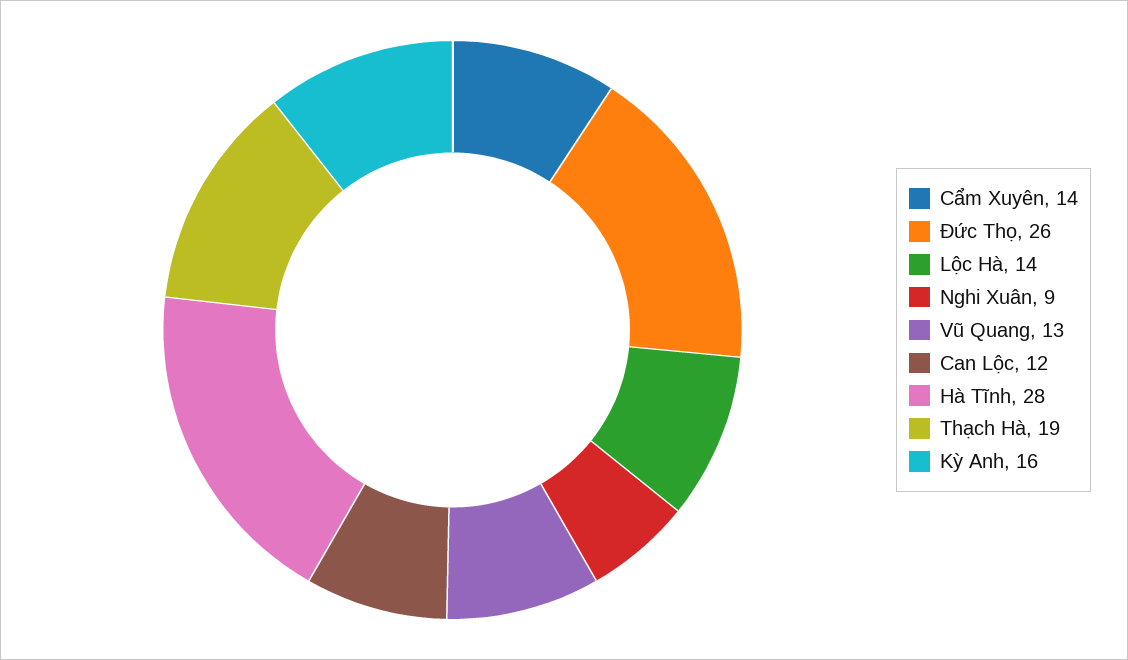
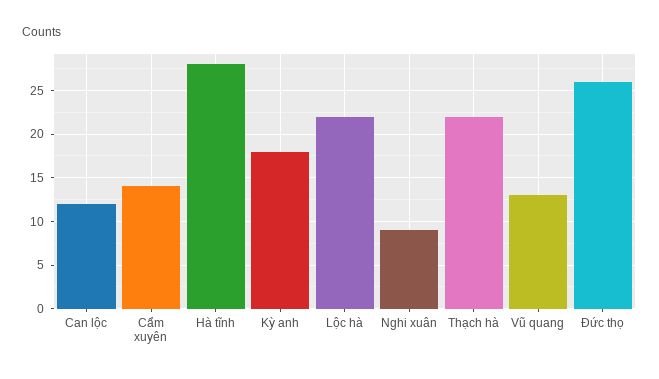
Lộc Hà: 14 -> 22
Thạch Hà: 19 -> 22
Kỳ Anh: 16 -> 18

